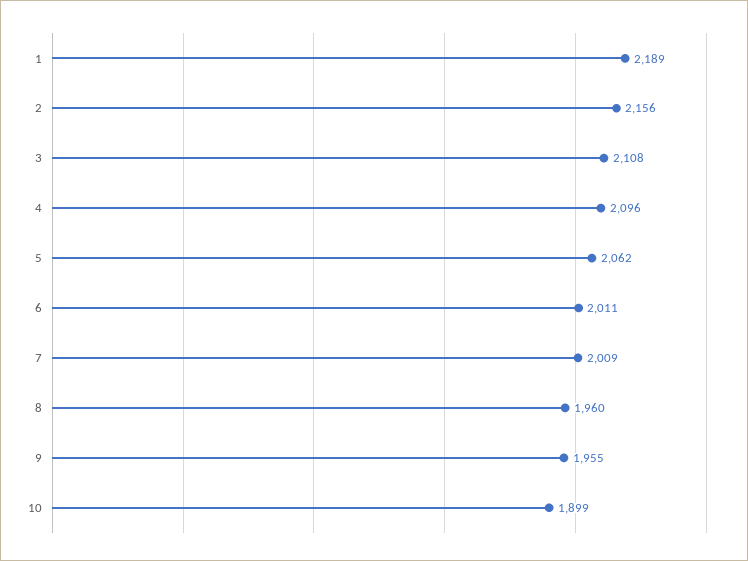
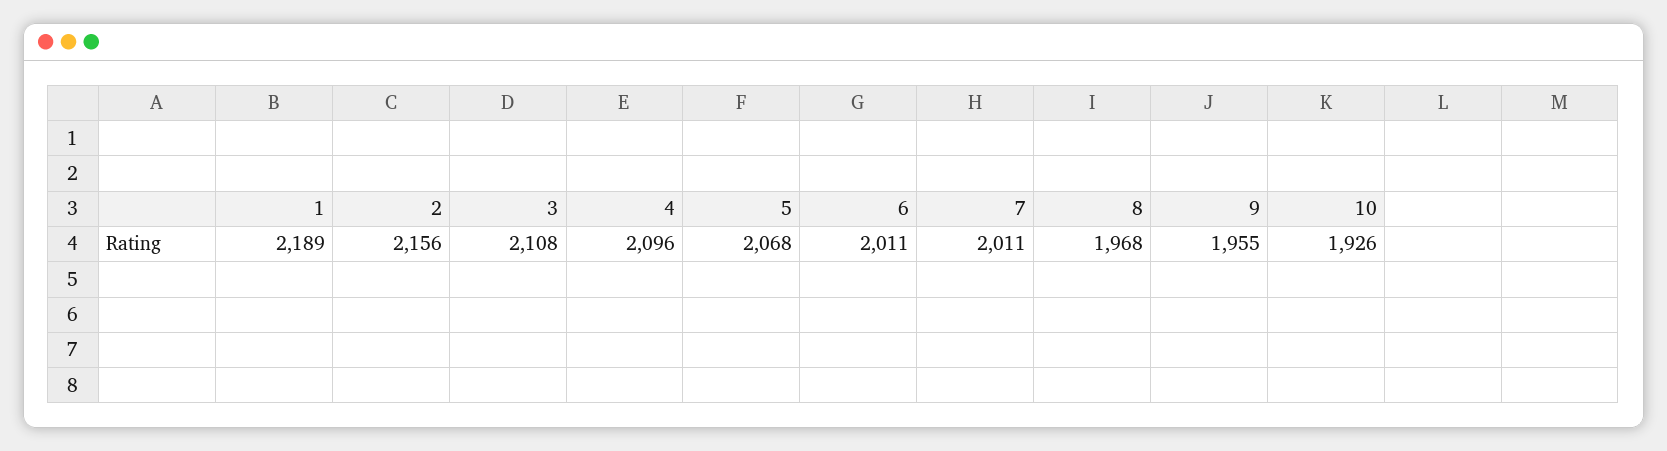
5: 2062 -> 2068
7: 2009 -> 2011
8: 1960 -> 1968
10: 1899 -> 1926

